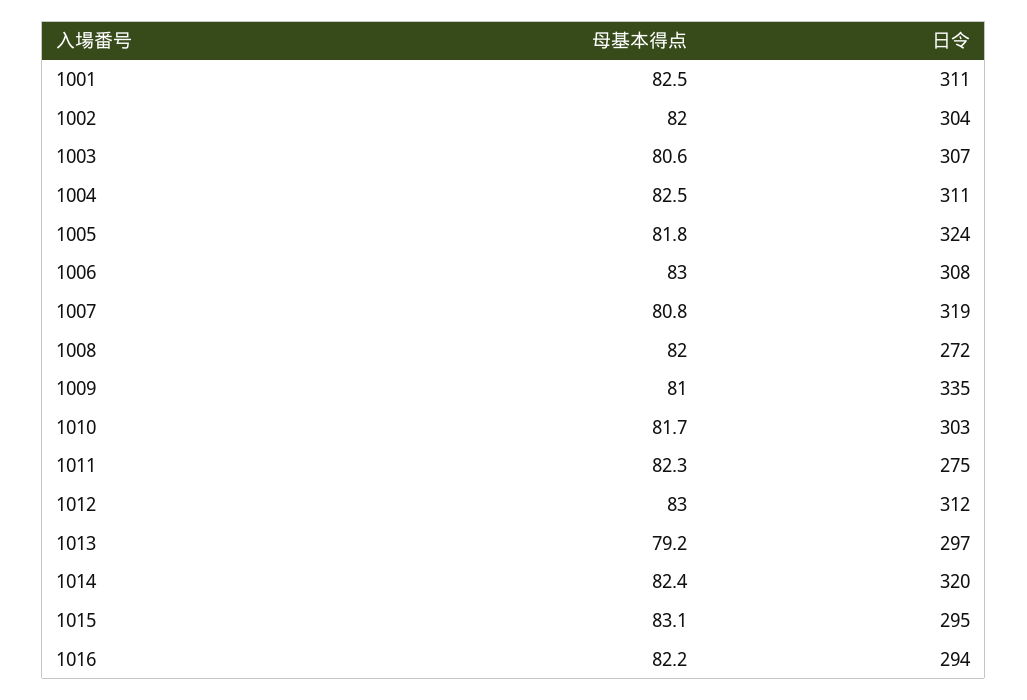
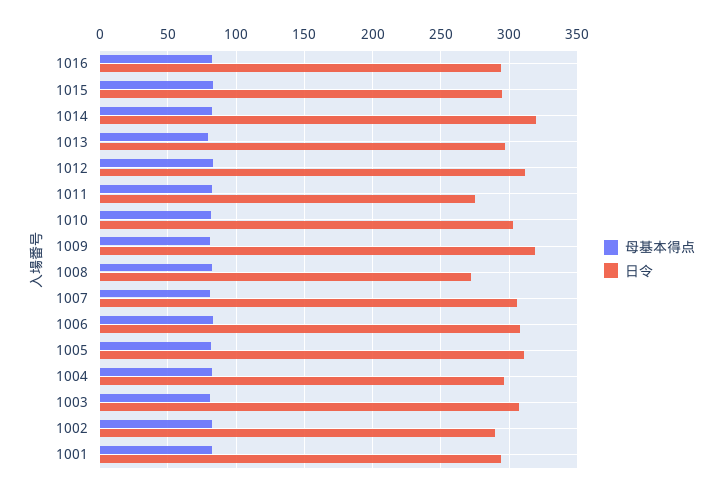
日令, 1001: 311 -> 295
日令, 1002: 304 -> 290
日令, 1004: 311 -> 295
日令, 1005: 324 -> 310
日令, 1007: 319 -> 305
日令, 1009: 335 -> 320

